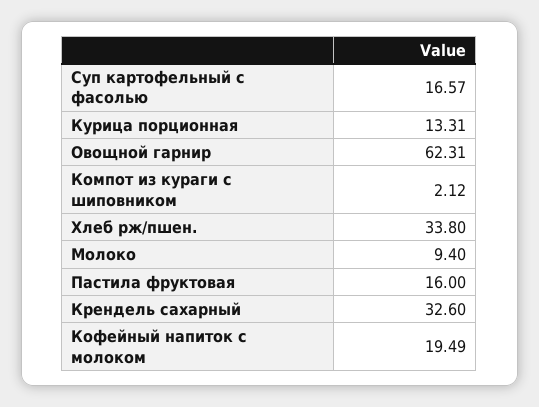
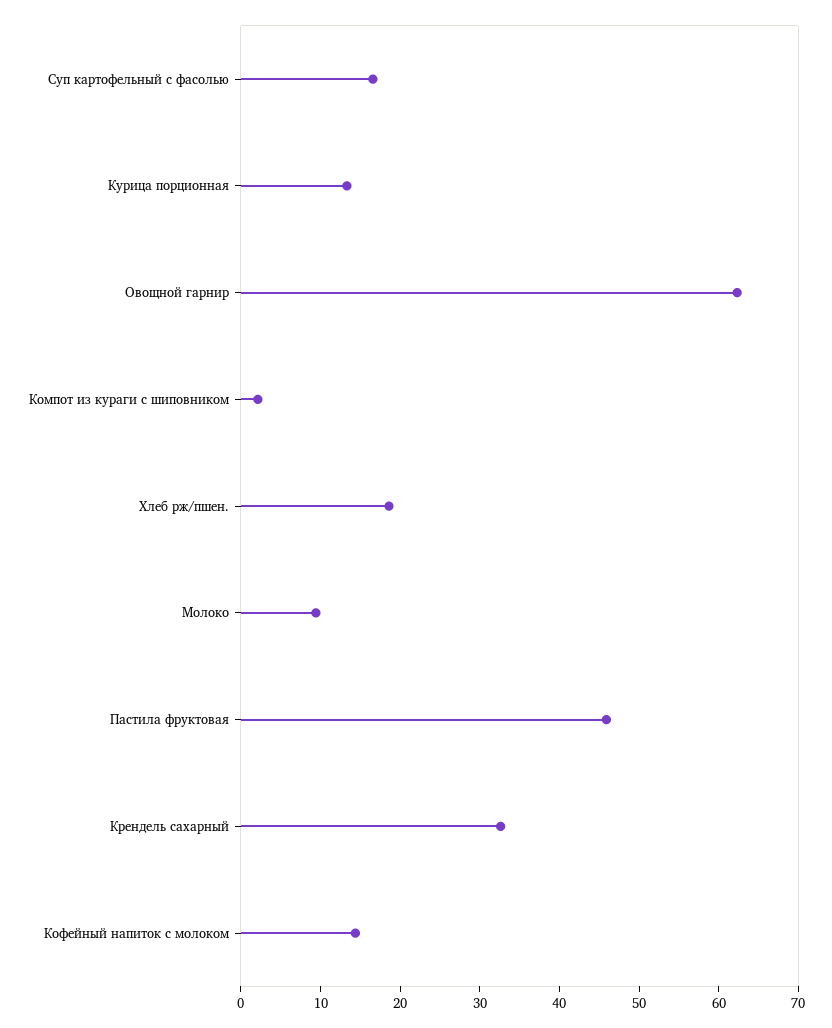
Хлеб рж/пшен.: 33.8 -> 18
Пастила фруктовая: 16 -> 46
Кофейный напиток с молоком: 19.49 -> 14

